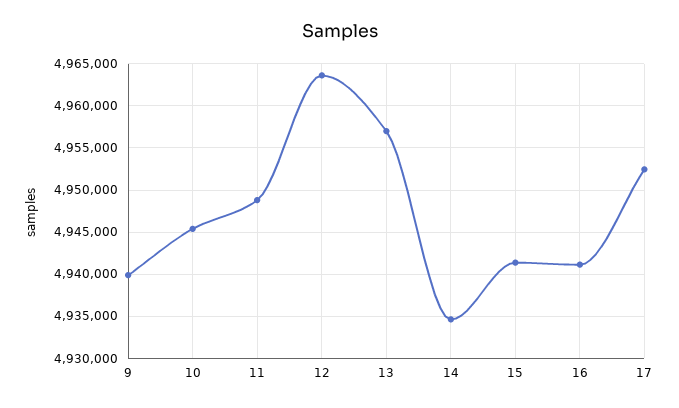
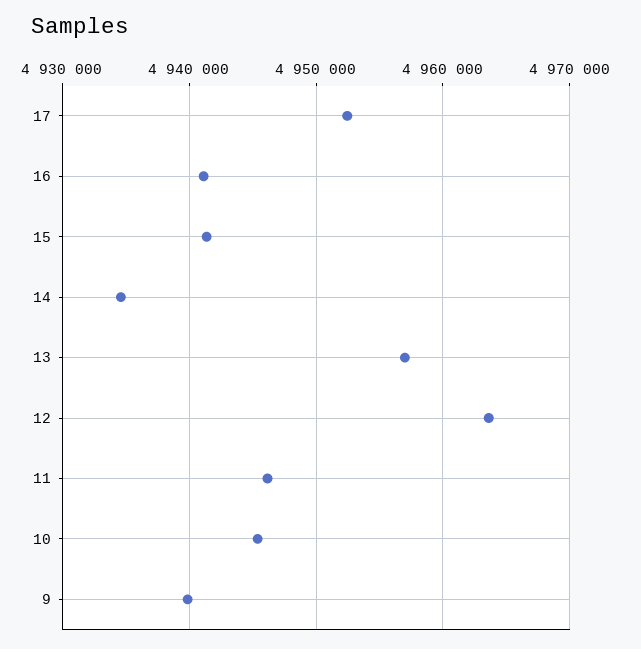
11: 4949000 -> 4946000

